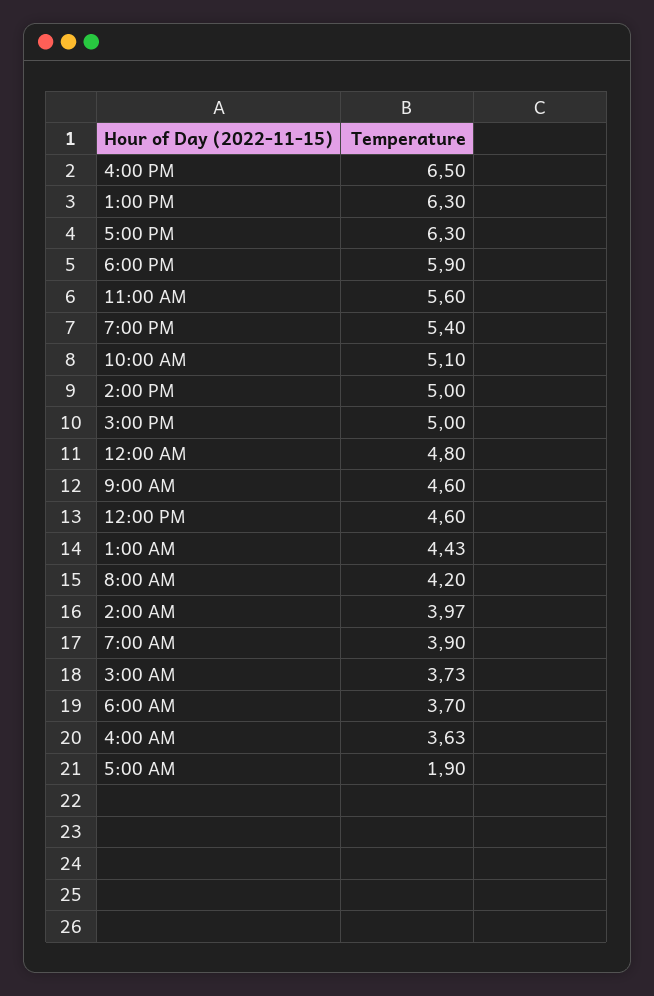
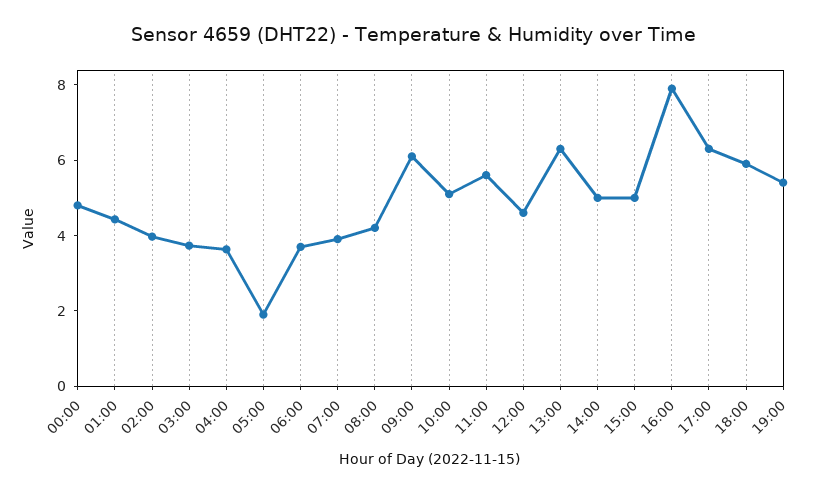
4:00 PM: 6.5 -> 8
9:00 AM: 4.6 -> 6

